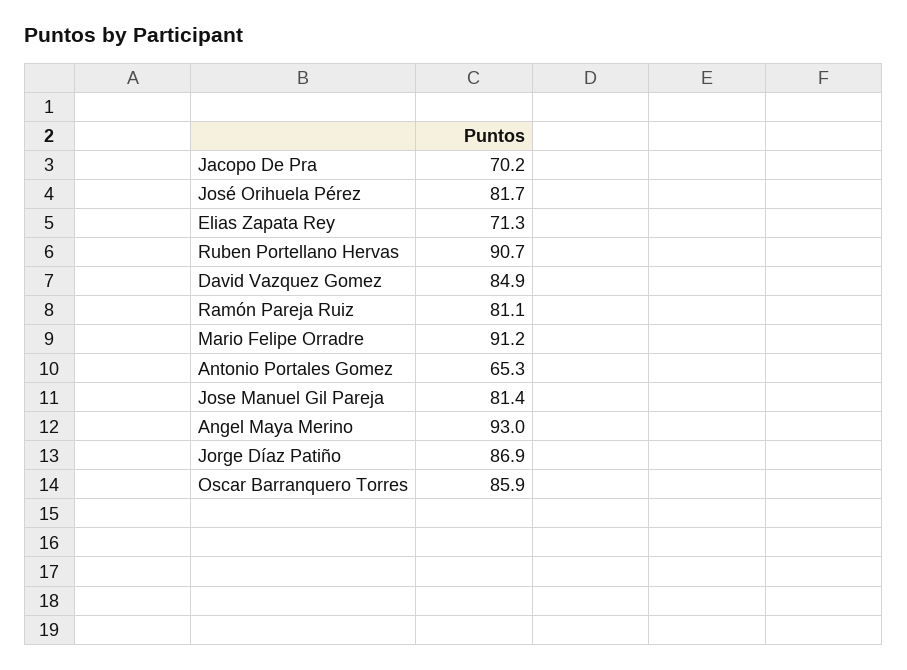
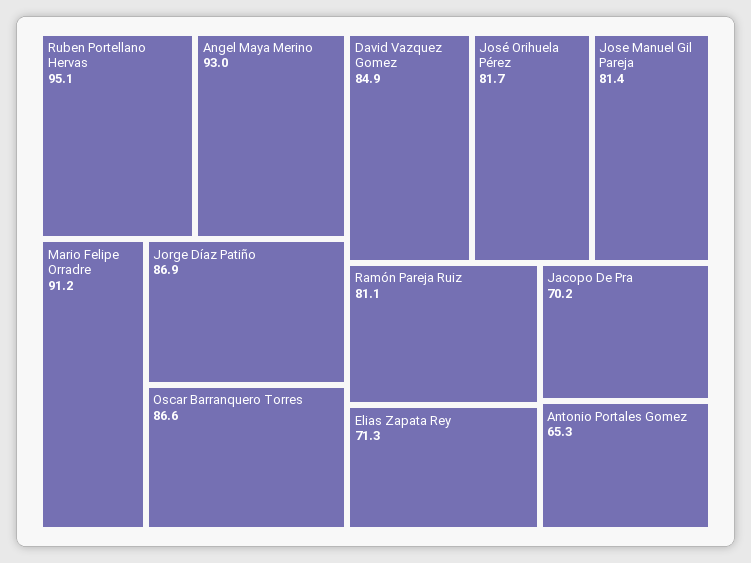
Ruben Portellano Hervas: 90.7 -> 95.1
Oscar Barranquero Torres: 85.9 -> 86.6

